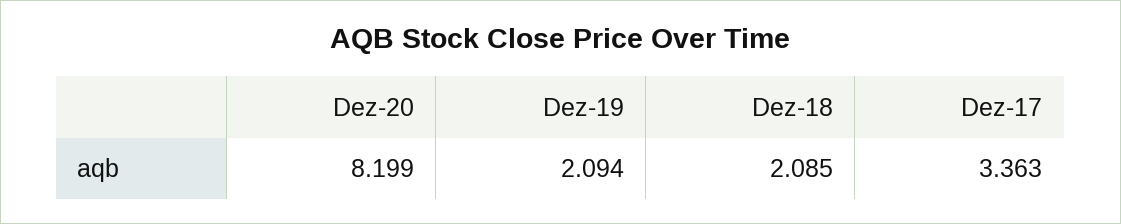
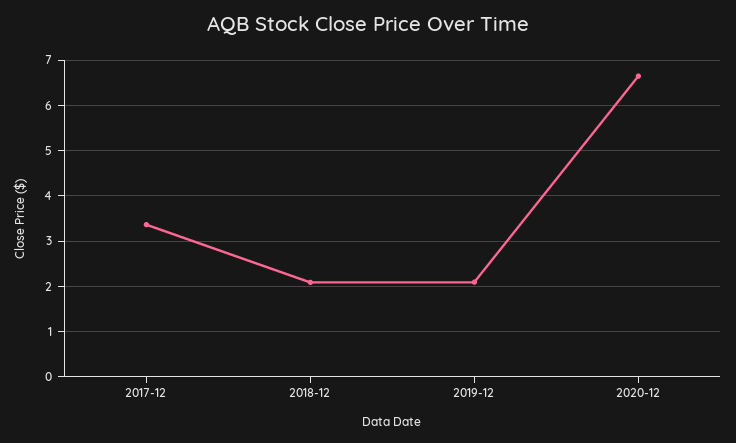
Dez-20: 8.199 -> 6.6

